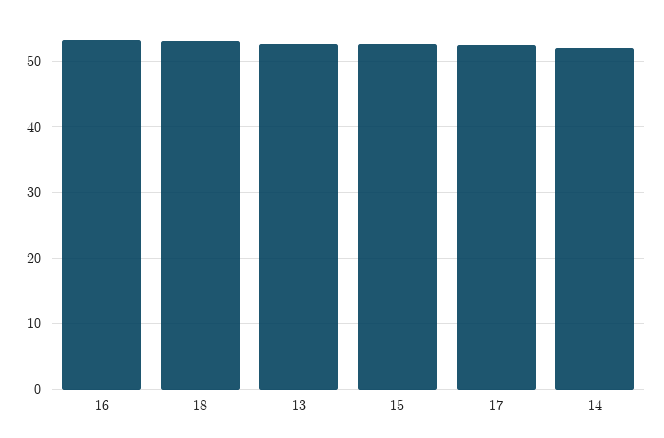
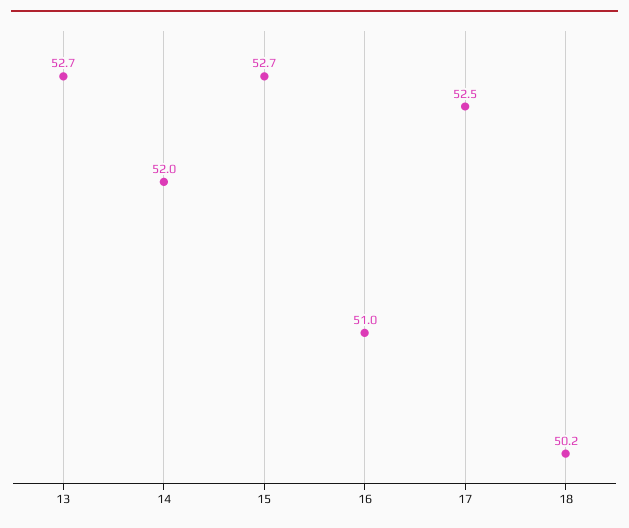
16: 53 -> 51
18: 53 -> 50.2

